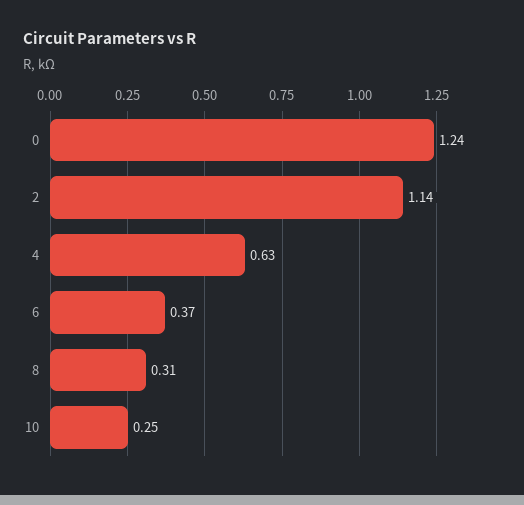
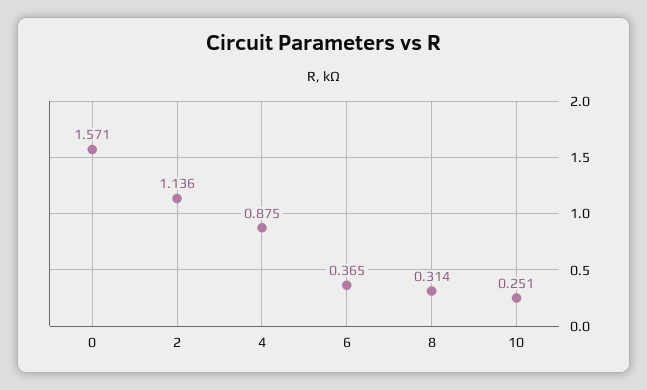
0: 1.24 -> 1.571
4: 0.63 -> 0.875

